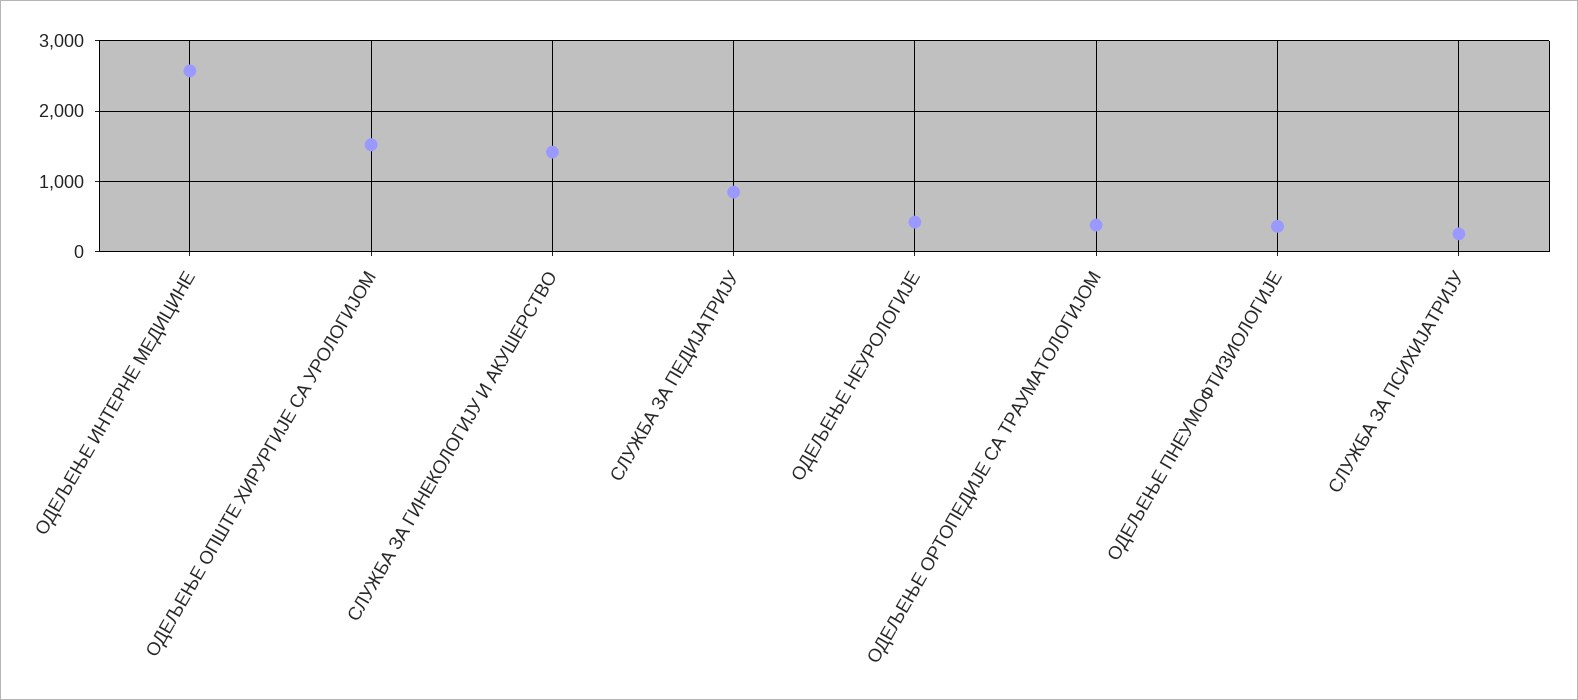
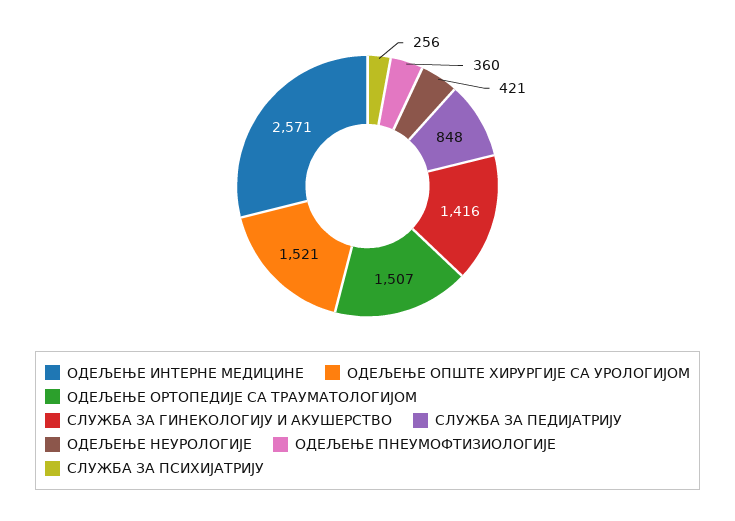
ОДЕЉЕЊЕ ОРТОПЕДИЈЕ СА ТРАУМАТОЛОГИЈОМ: 400 -> 1507

